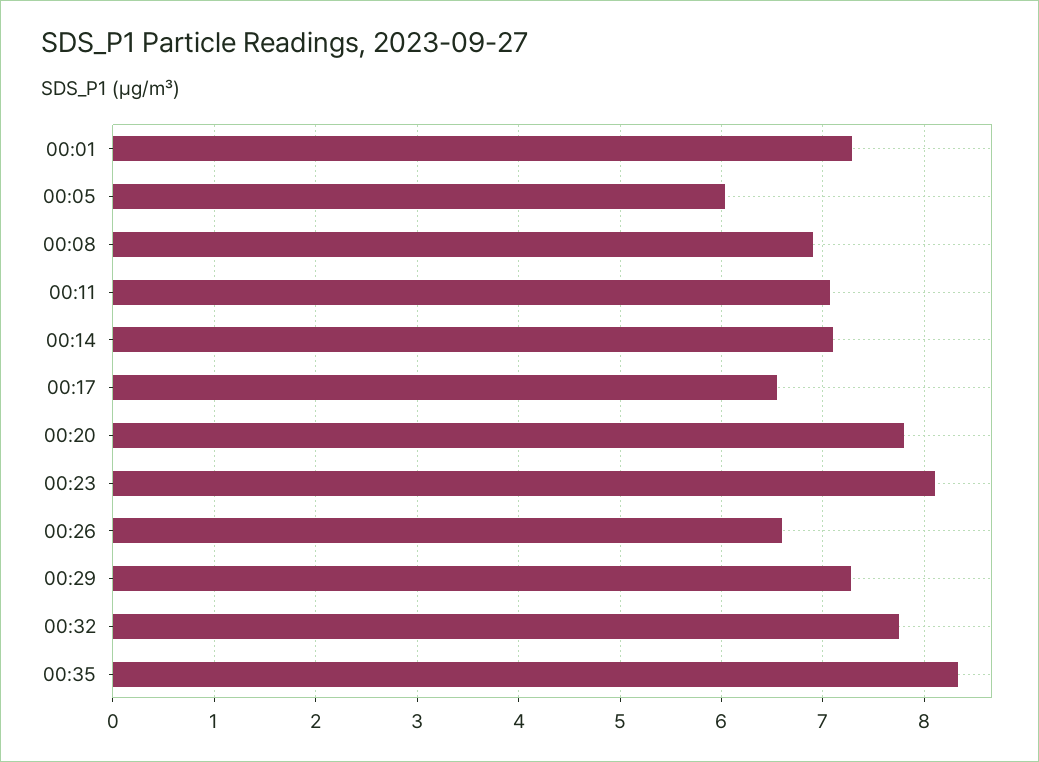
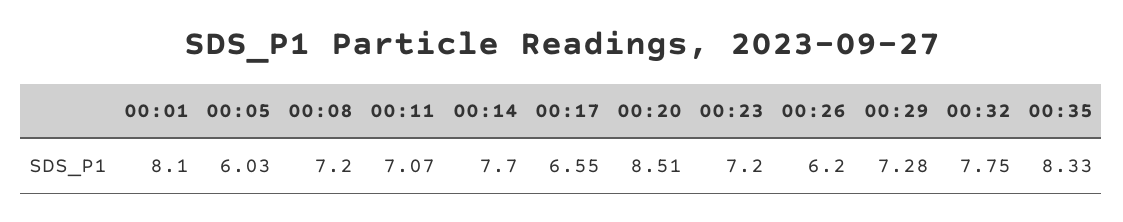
00:01: 7.3 -> 8.1
00:08: 6.9 -> 7.2
00:14: 7.1 -> 7.7
00:20: 7.8 -> 8.51
00:23: 8.1 -> 7.2
00:26: 6.6 -> 6.2

